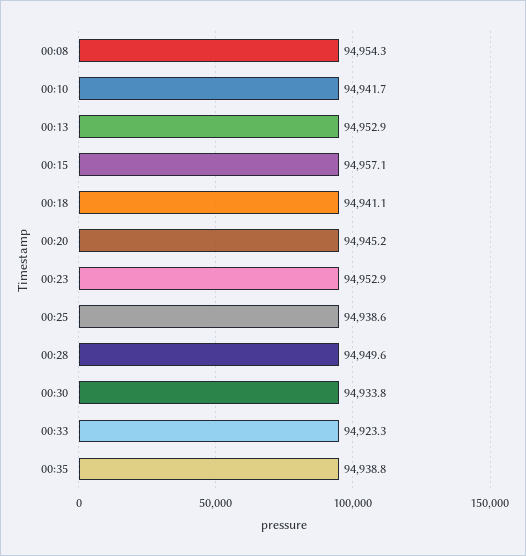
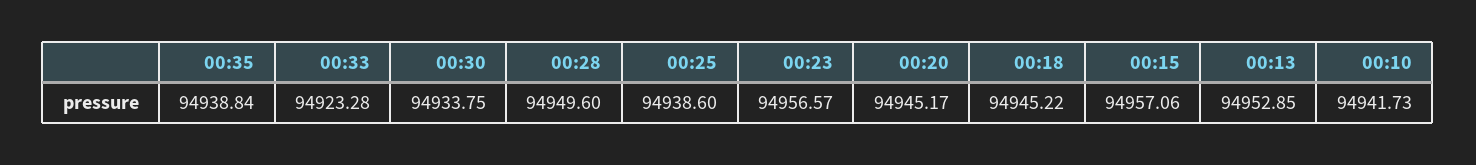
00:08: 94954.3 -> none
00:18: 94941.1 -> 94945.22
00:23: 94952.9 -> 94956.57

